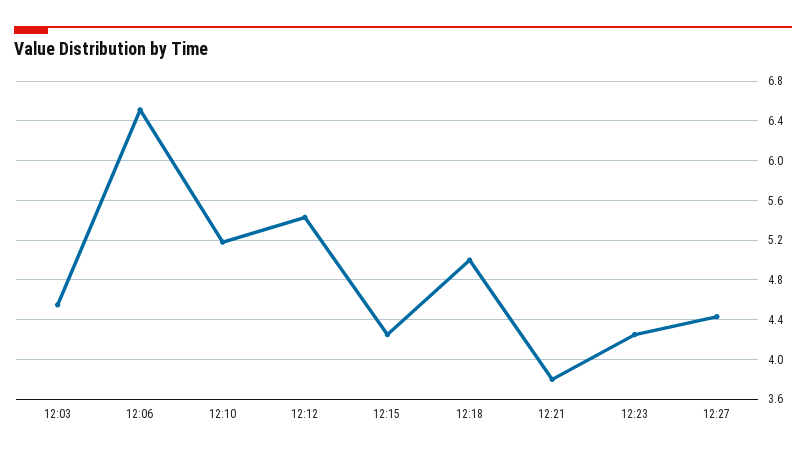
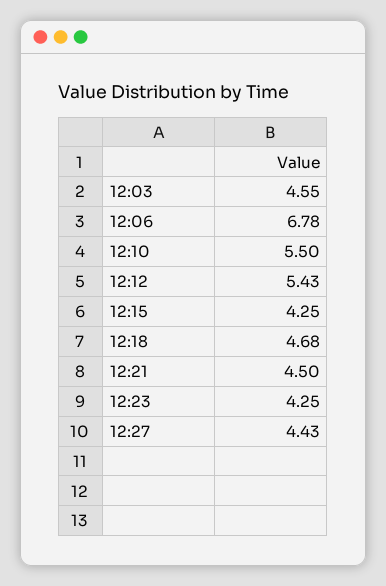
12:06: 6.5 -> 6.78
12:10: 5.2 -> 5.5
12:18: 5 -> 4.68
12:21: 3.8 -> 4.5

